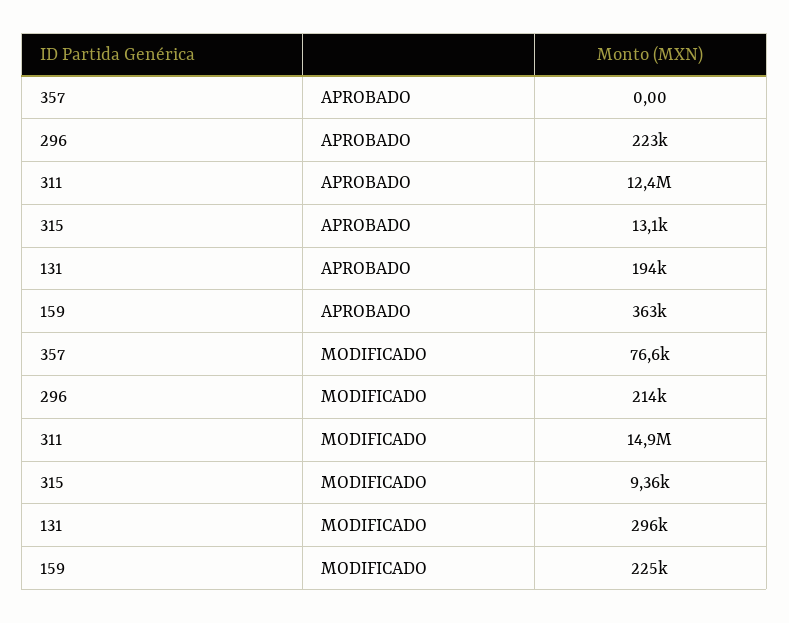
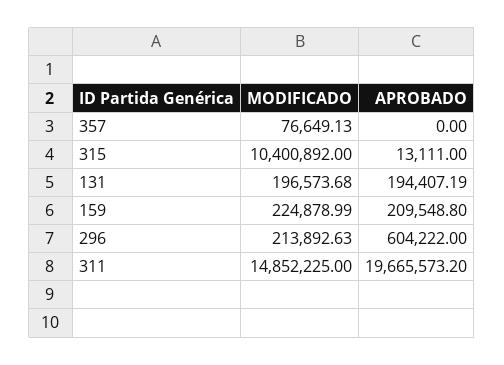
296, APROBADO: 223000 -> 604222
311, APROBADO: 12400000 -> 19665573.2
159, APROBADO: 363000 -> 209548.8
315, MODIFICADO: 9360 -> 10400892
131, MODIFICADO: 296000 -> 196573.68

